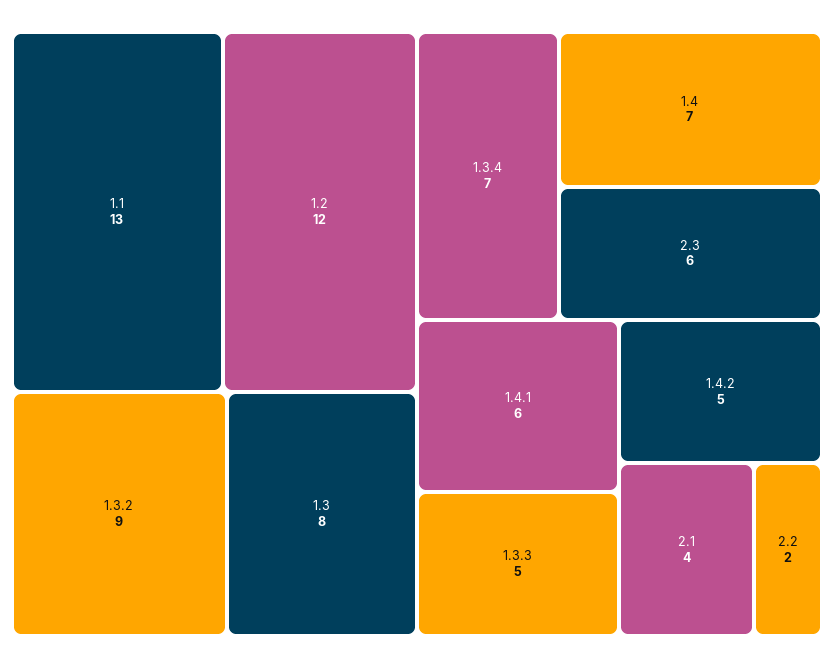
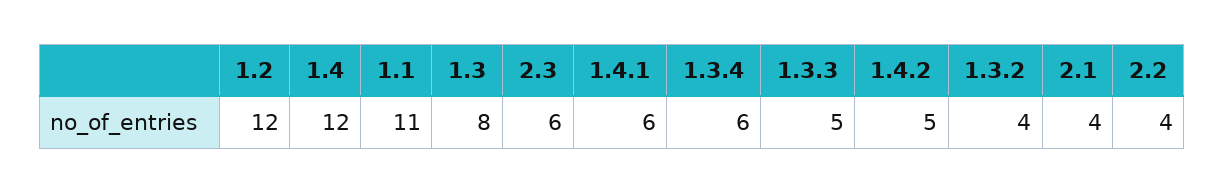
1.1: 13 -> 11
1.3.2: 9 -> 4
1.3.4: 7 -> 6
1.4: 7 -> 12
2.2: 2 -> 4

